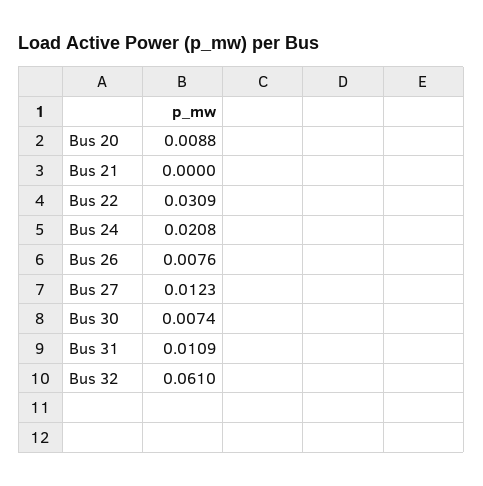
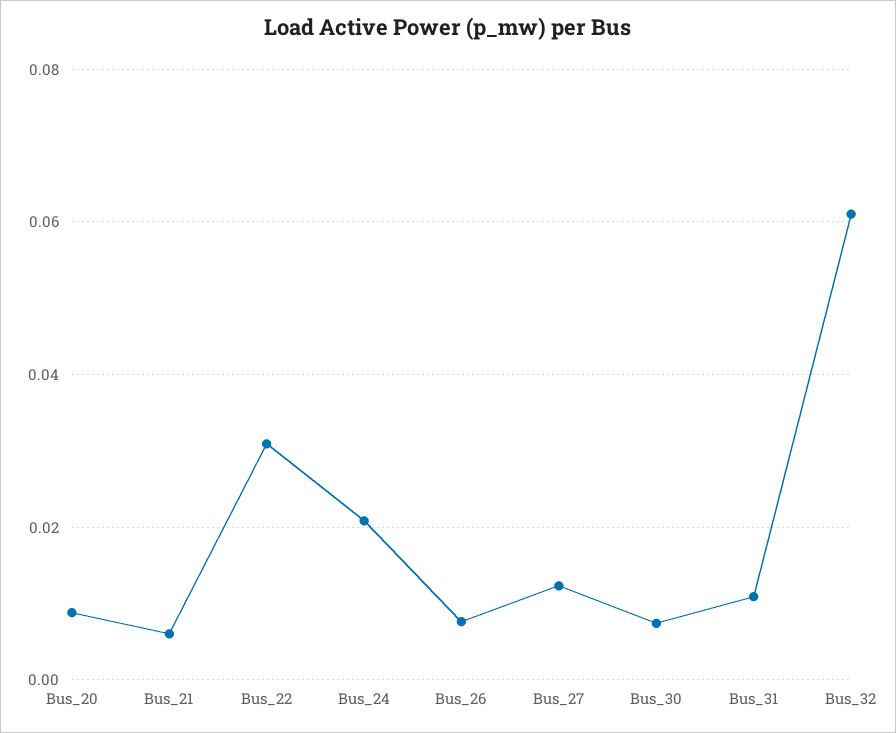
Bus 21: 0 -> 0.006

